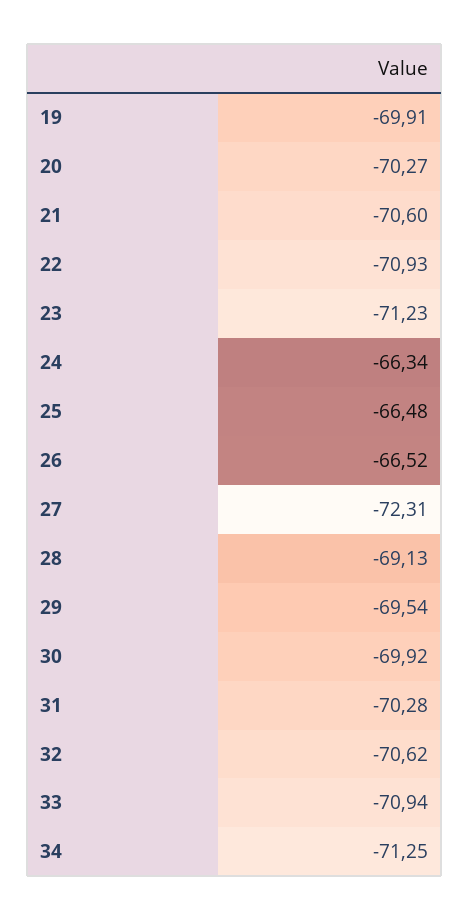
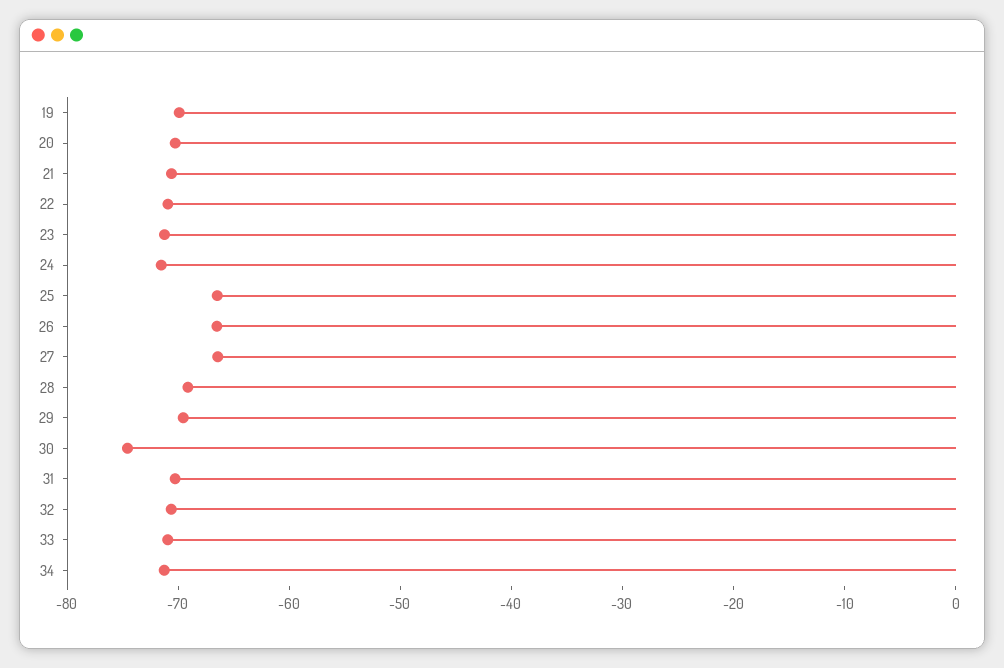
24: -66.34 -> -72
27: -72.31 -> -66
30: -69.92 -> -74

